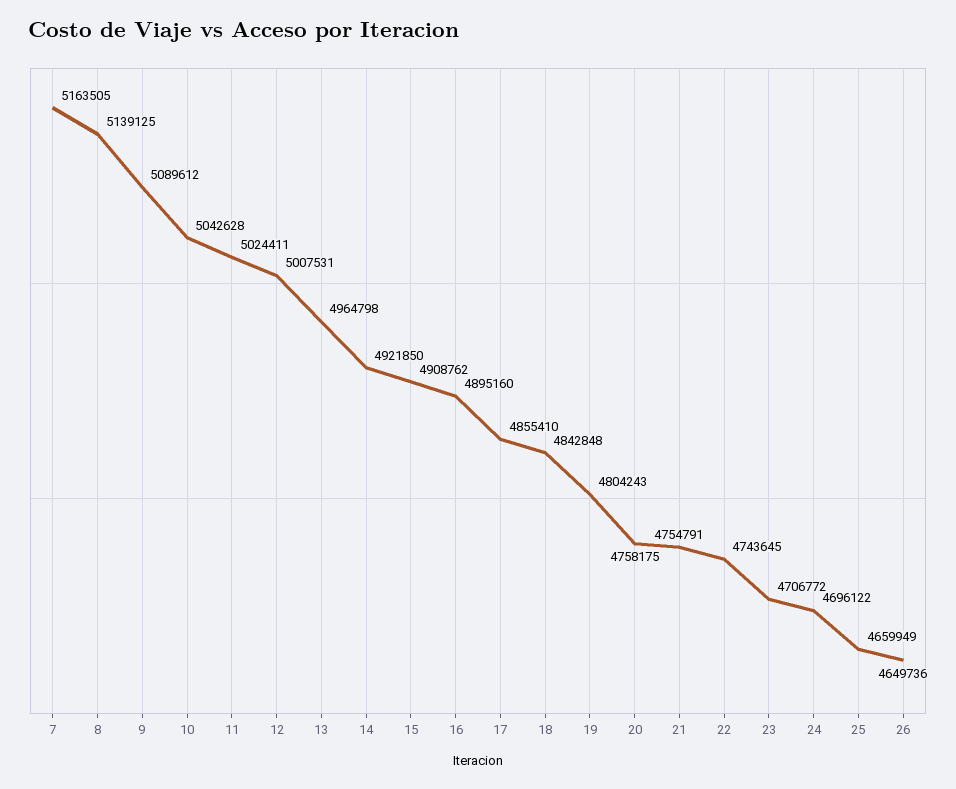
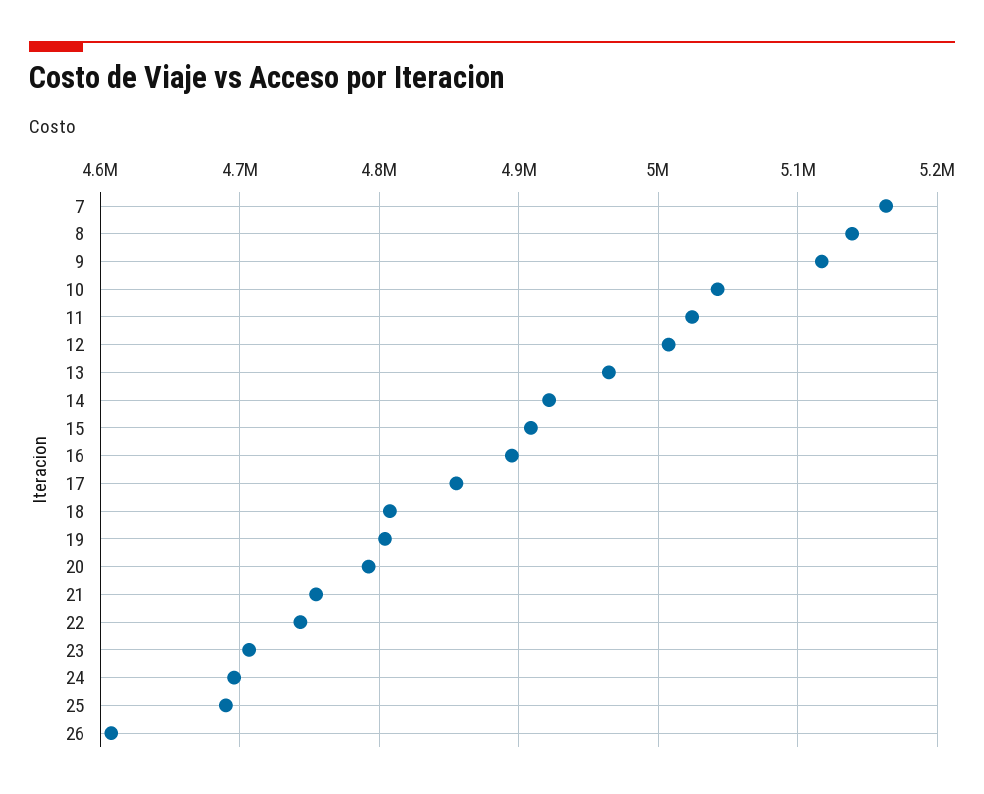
9: 5089612 -> 5120000
18: 4842848 -> 4810000
20: 4758175 -> 4790000
25: 4659949 -> 4690000
26: 4649736 -> 4610000

